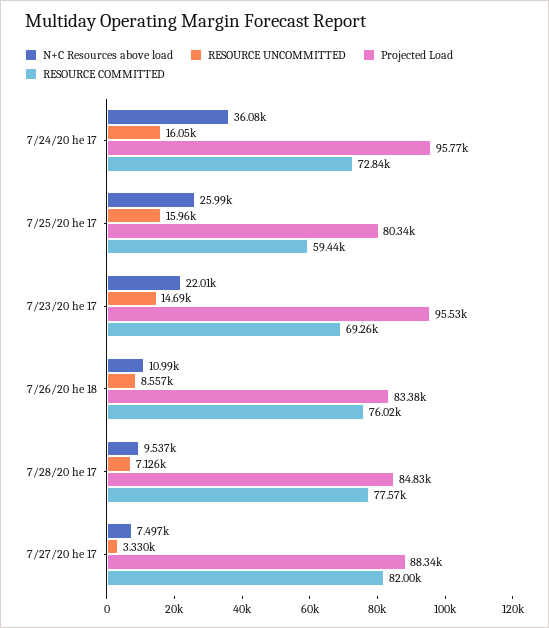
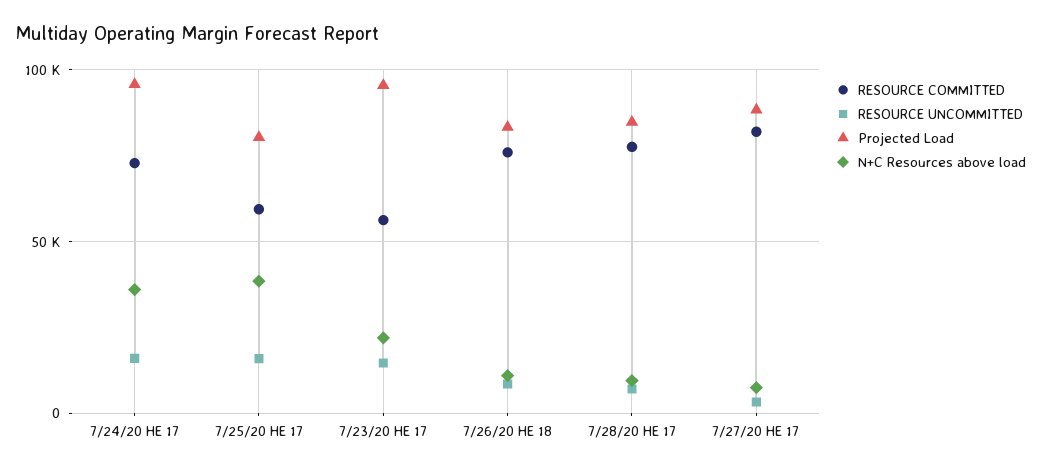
N+C Resources above load, 7/25/20 he 17: 25990 -> 40000
RESOURCE COMMITTED, 7/23/20 he 17: 69260 -> 55000

